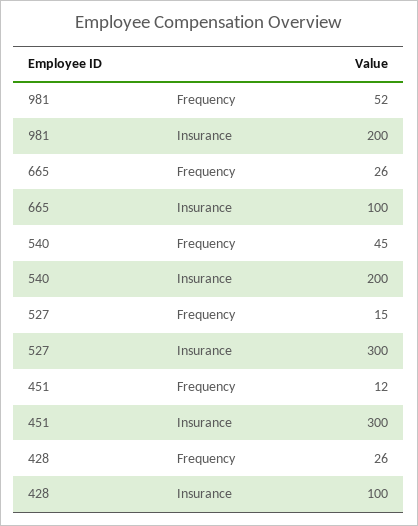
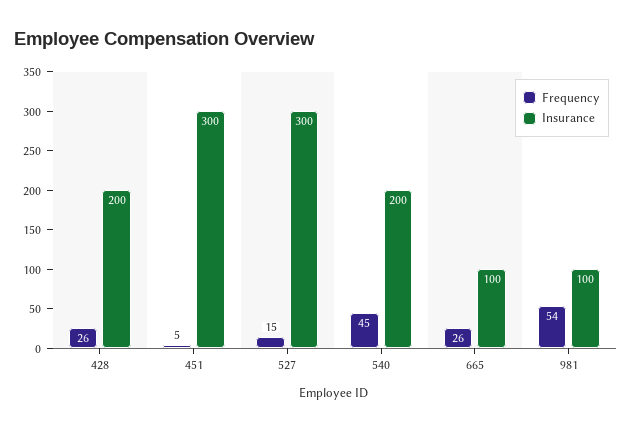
Frequency, 981: 52 -> 54
Insurance, 981: 200 -> 100
Frequency, 451: 12 -> 5
Insurance, 428: 100 -> 200

